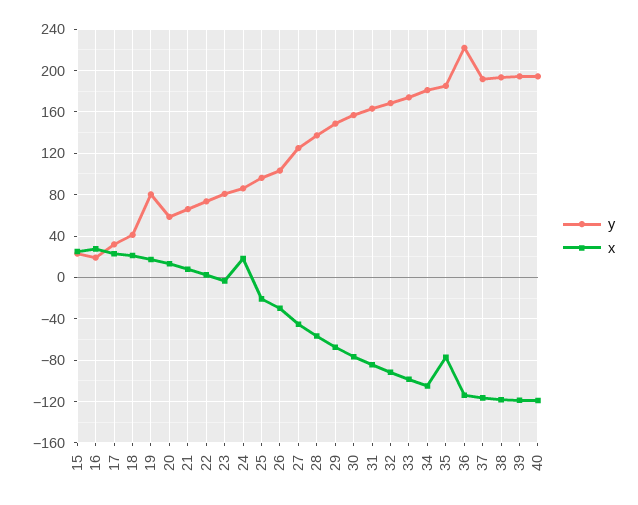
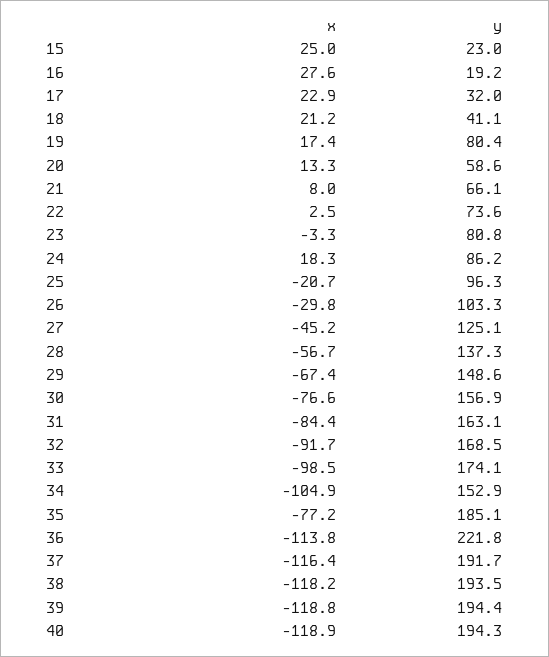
y, 34: 180 -> 152.9

